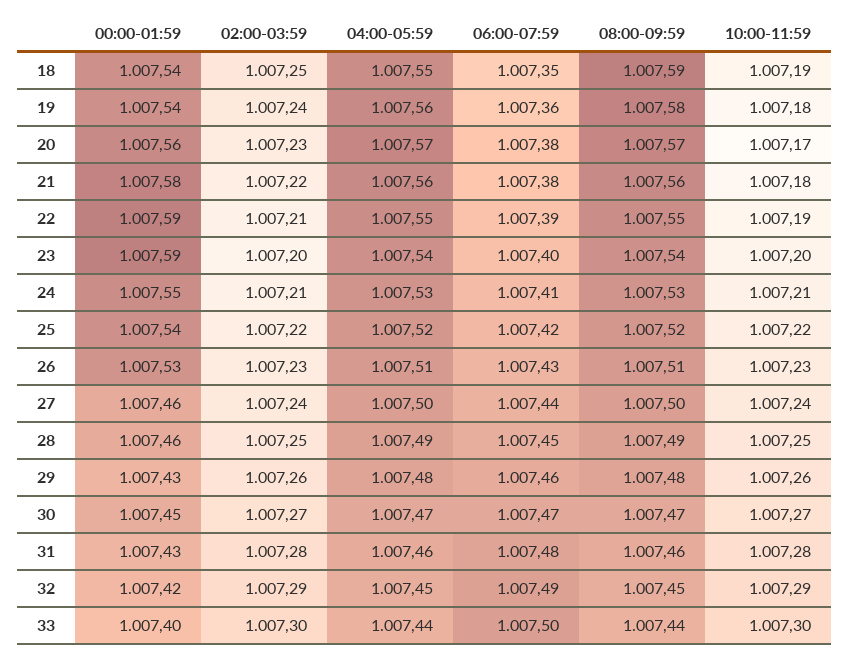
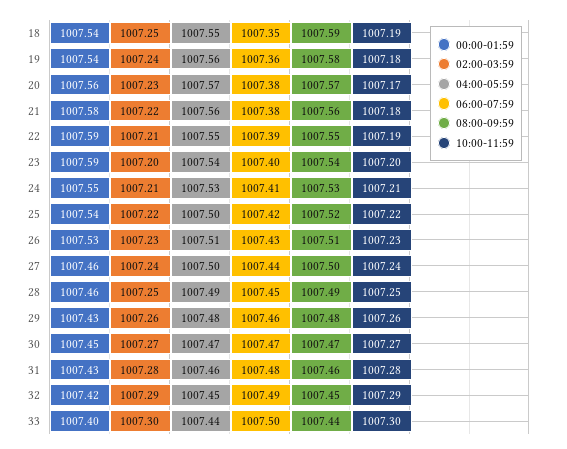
04:00-05:59, 25: 1007.52 -> 1007.5

